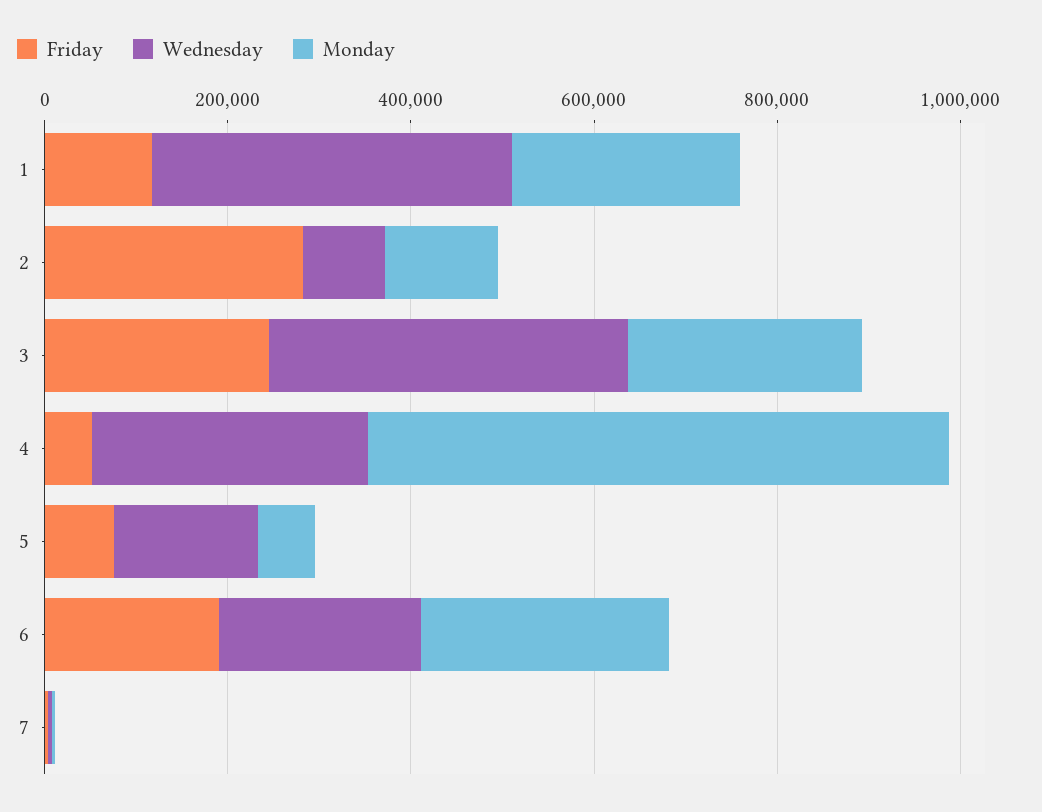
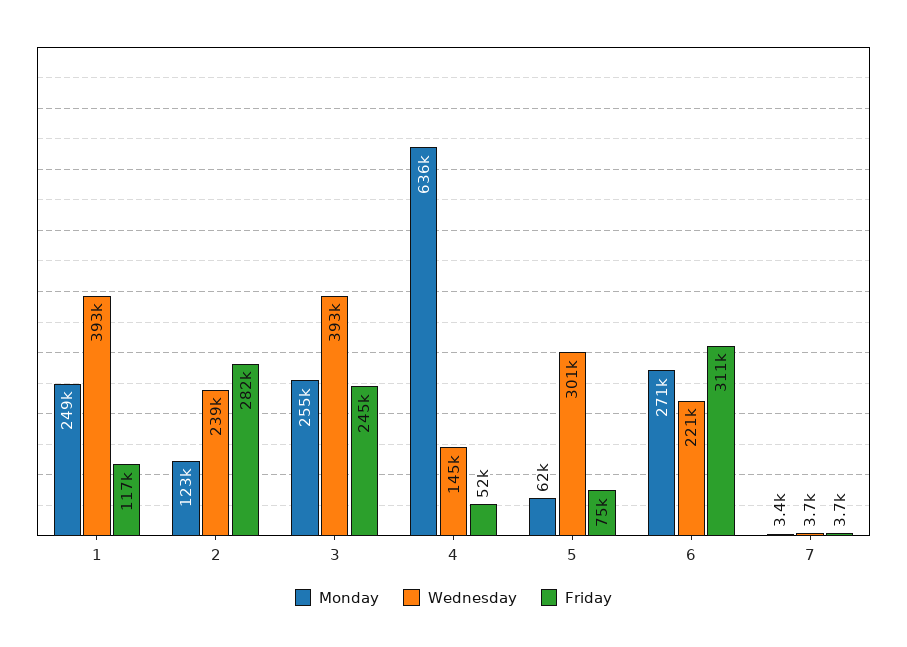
Wednesday, 2: 100000 -> 239000
Wednesday, 4: 300000 -> 145000
Wednesday, 5: 150000 -> 301000
Friday, 6: 200000 -> 311000

